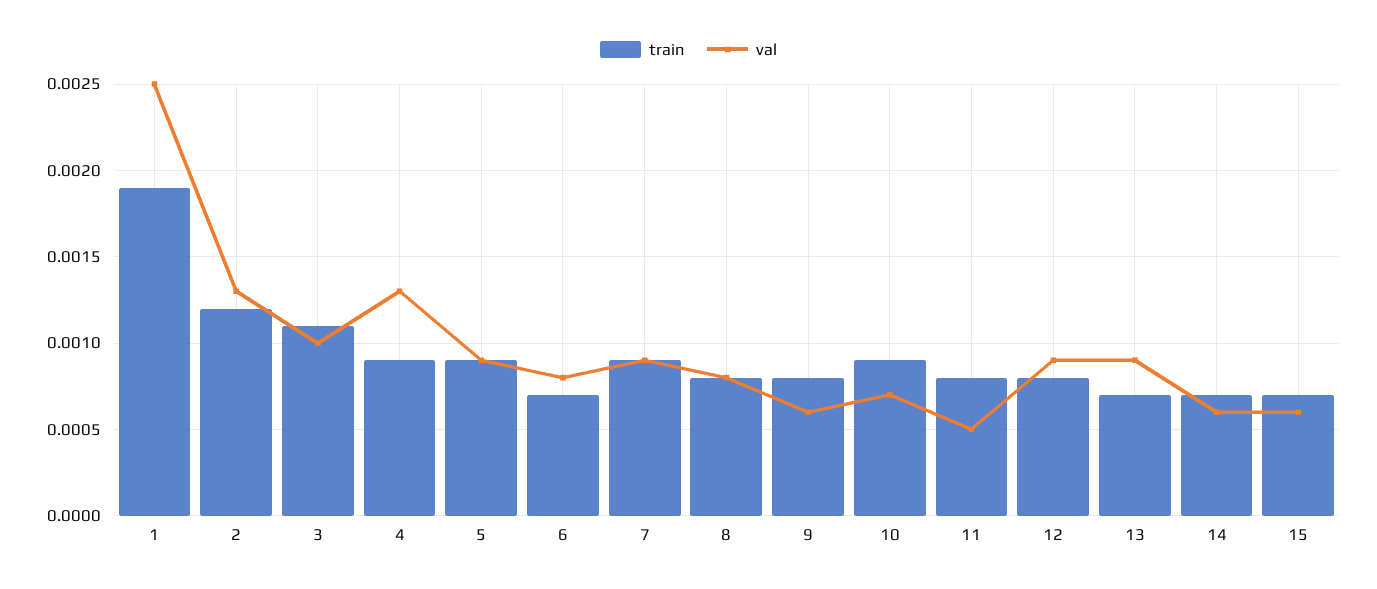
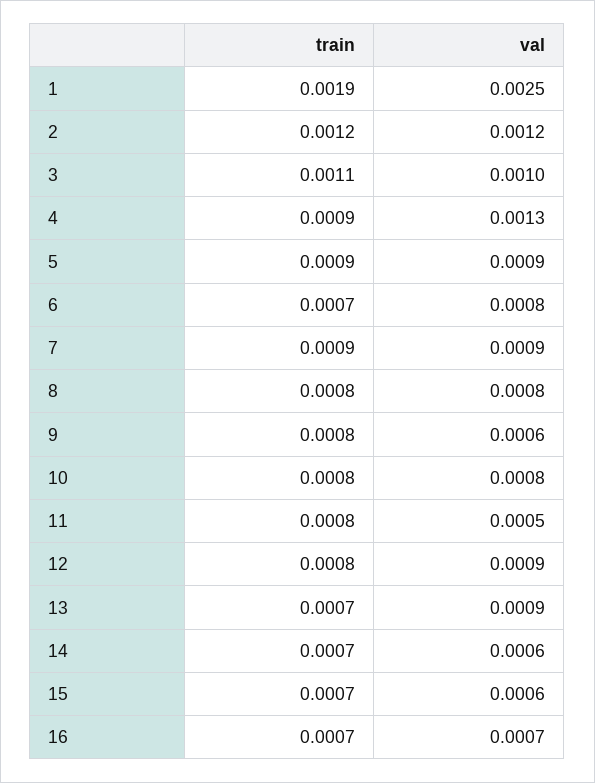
val, 2: 0.0013 -> 0.0012
train, 10: 0.0009 -> 0.0008
val, 10: 0.0007 -> 0.0008
train, 16: none -> 0.0007
val, 16: none -> 0.0007

